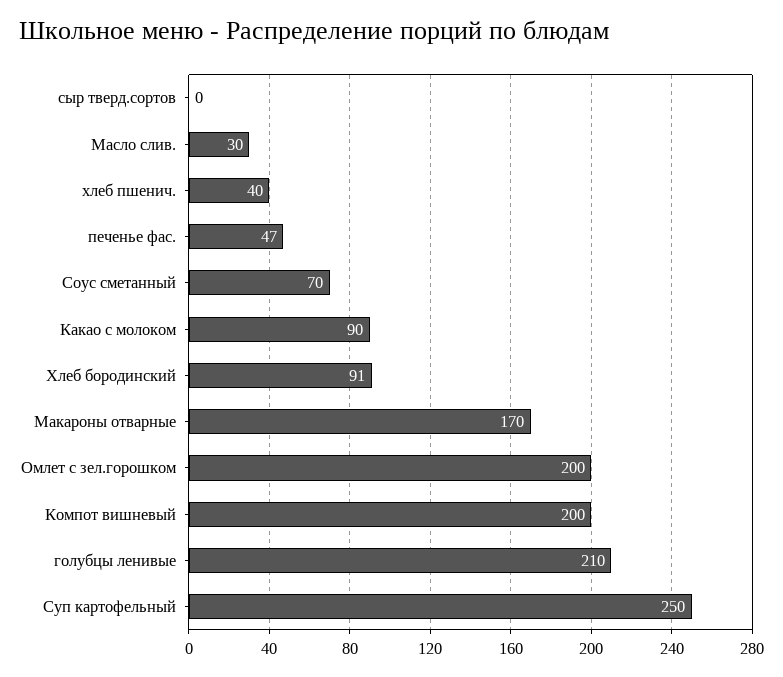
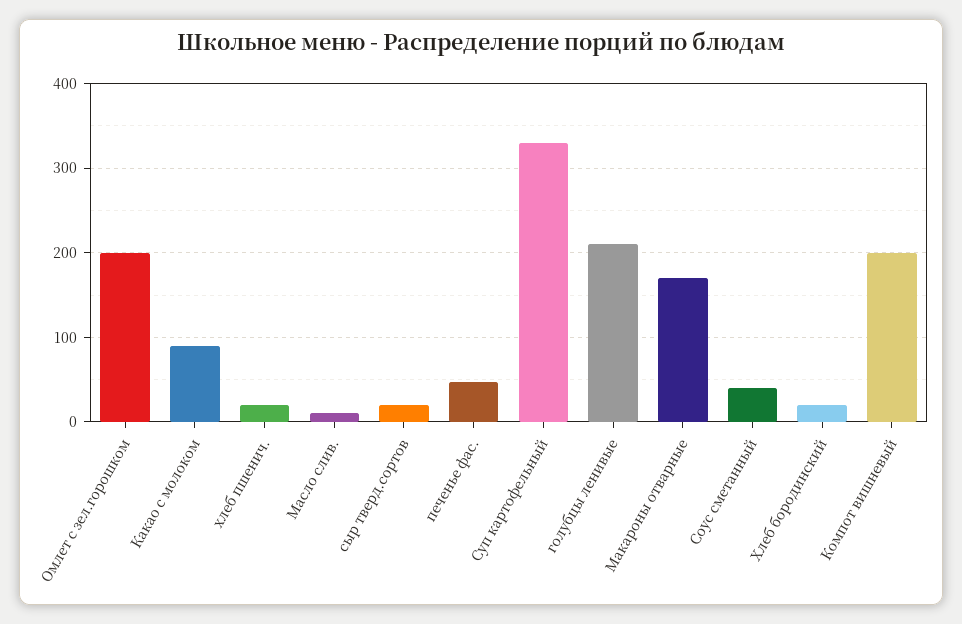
сыр тверд.сортов: 0 -> 20
Масло слив.: 30 -> 10
хлеб пшенич.: 40 -> 20
Соус сметанный: 70 -> 40
Хлеб бородинский: 91 -> 20
Суп картофельный: 250 -> 330

